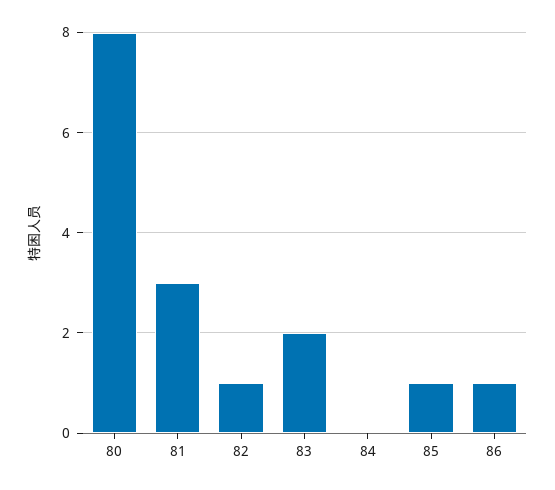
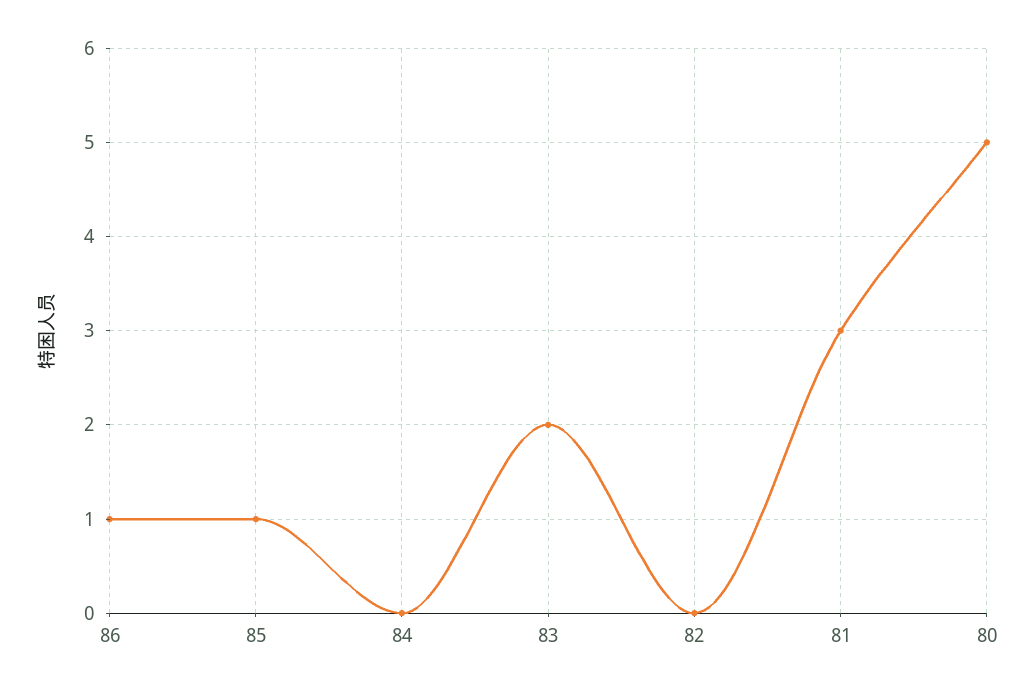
80: 8 -> 5
82: 1 -> 0

